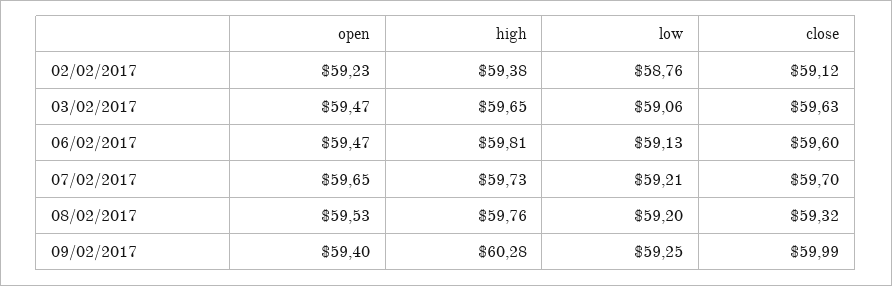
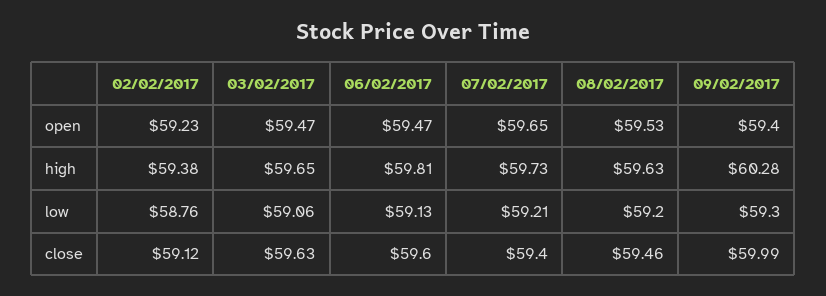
close, 07/02/2017: 59.7 -> 59.4
high, 08/02/2017: 59.76 -> 59.63
close, 08/02/2017: 59.32 -> 59.46
low, 09/02/2017: 59.25 -> 59.3

